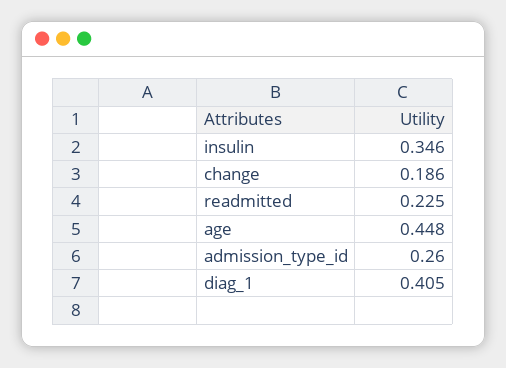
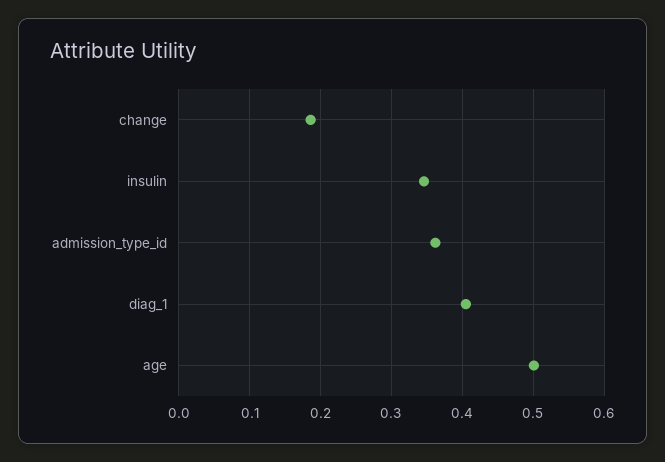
readmitted: 0.225 -> none
age: 0.448 -> 0.5
admission_type_id: 0.26 -> 0.36

